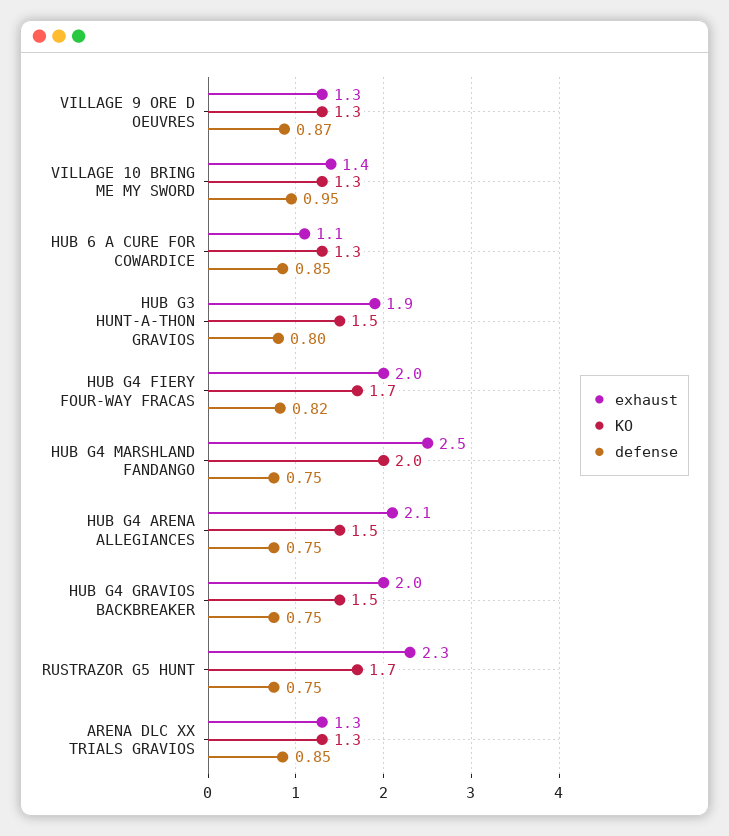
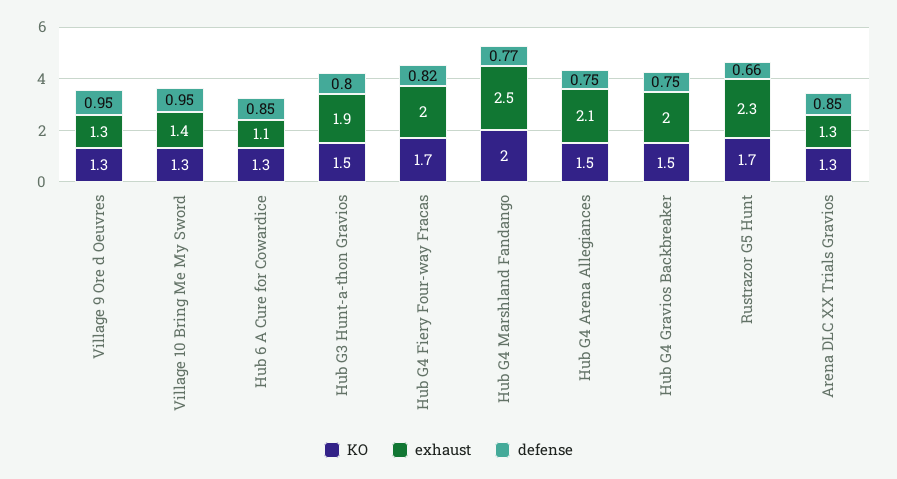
defense, VILLAGE 9 ORE D OEUVRES: 0.87 -> 0.95
defense, HUB G4 MARSHLAND FANDANGO: 0.75 -> 0.77
defense, RUSTRAZOR G5 HUNT: 0.75 -> 0.66

